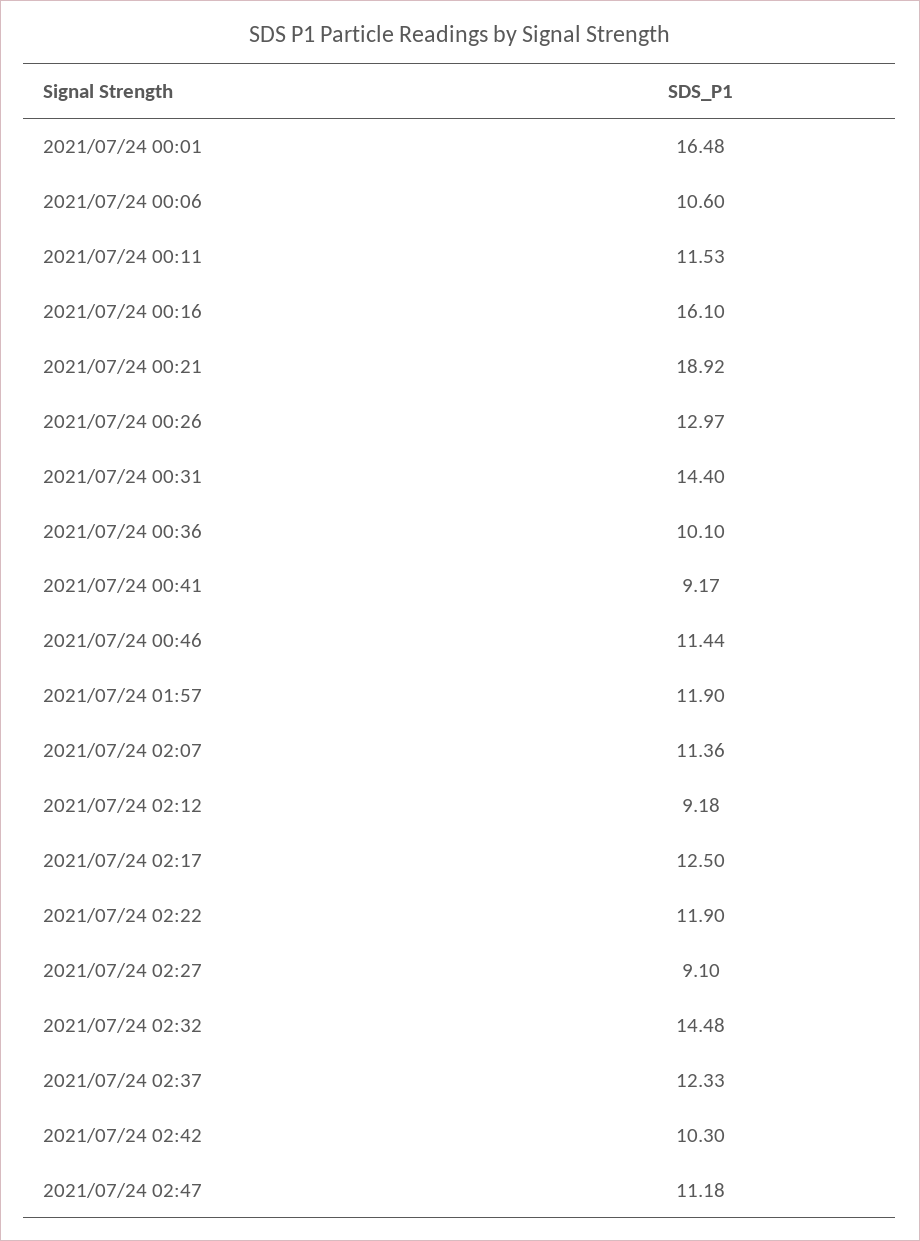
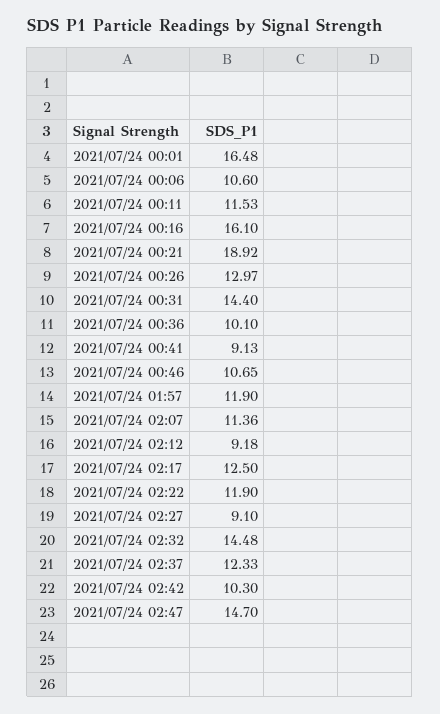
2021/07/24 00:41: 9.17 -> 9.13
2021/07/24 00:46: 11.44 -> 10.65
2021/07/24 02:47: 11.18 -> 14.7

